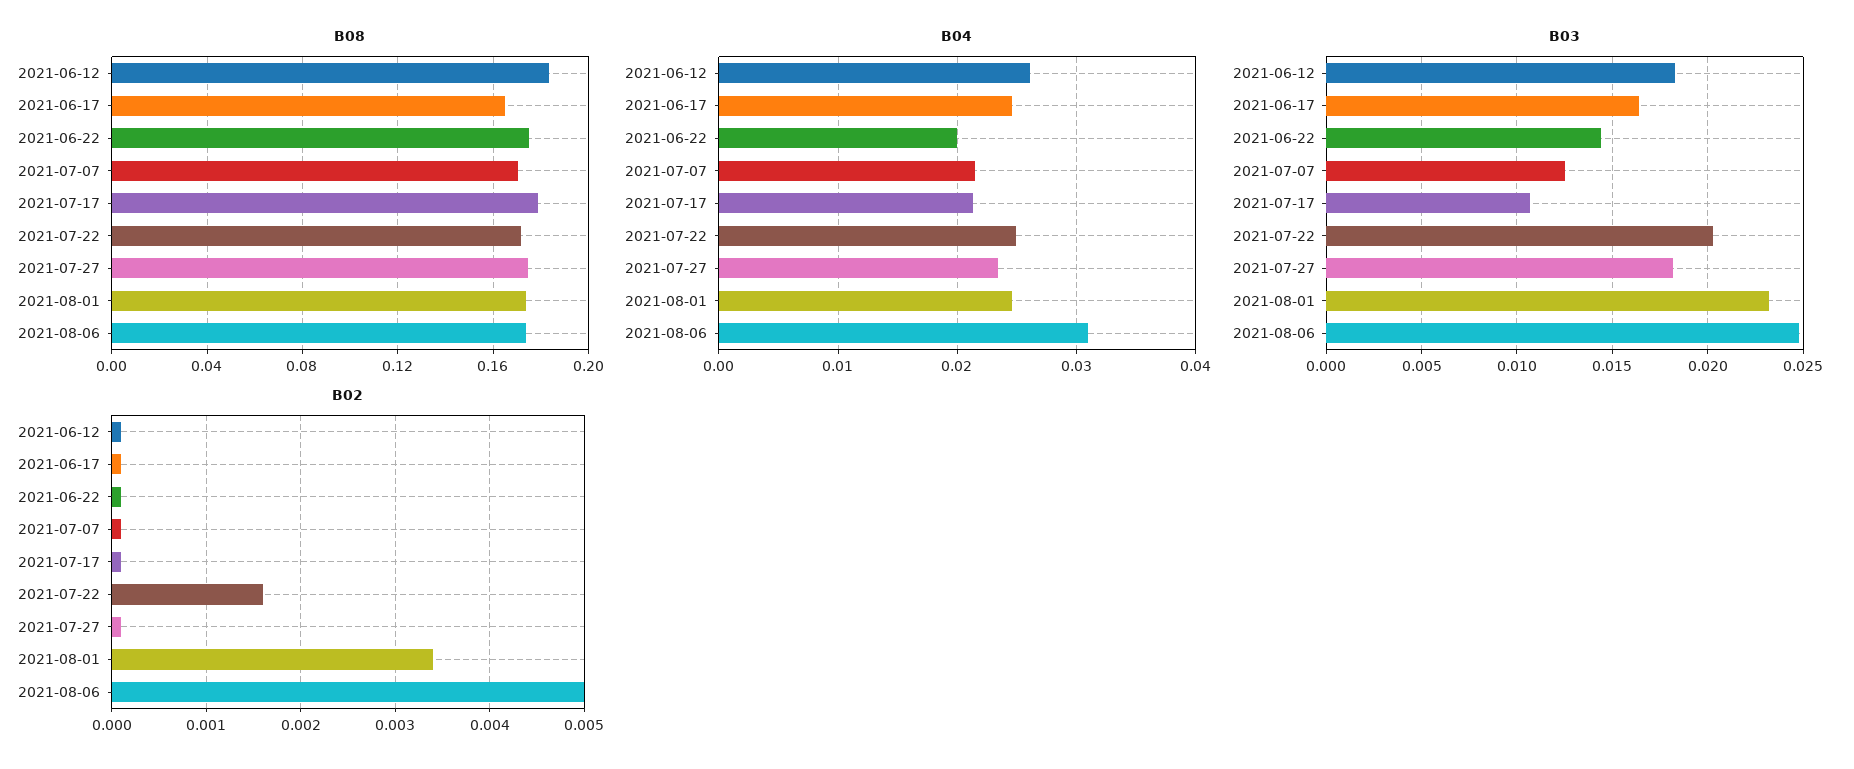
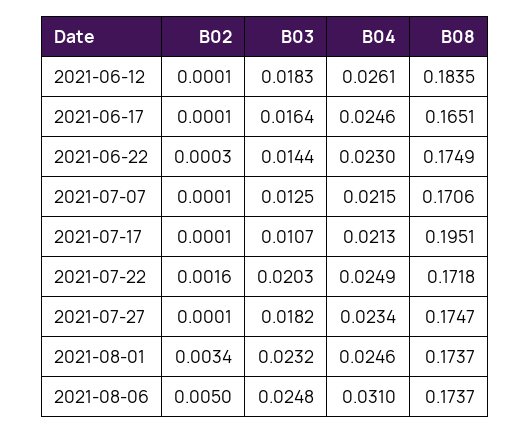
B08, 2021-07-17: 0.18 -> 0.1951
B04, 2021-06-22: 0.02 -> 0.023
B02, 2021-06-22: 0.0001 -> 0.0003

